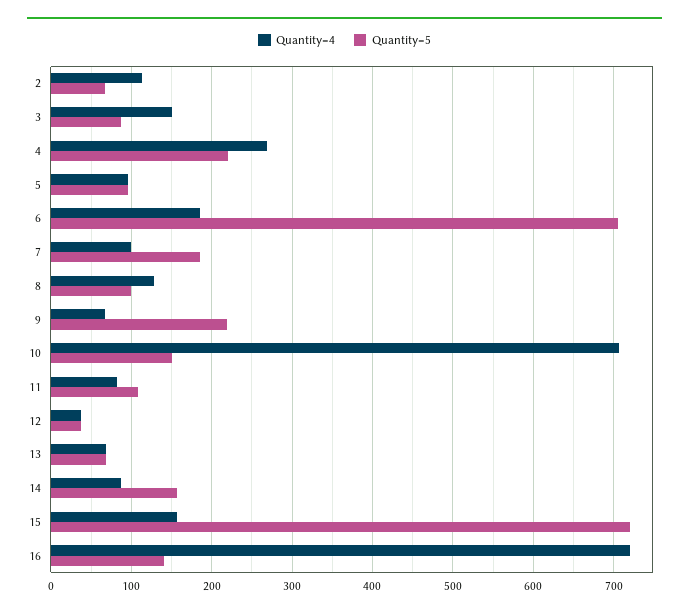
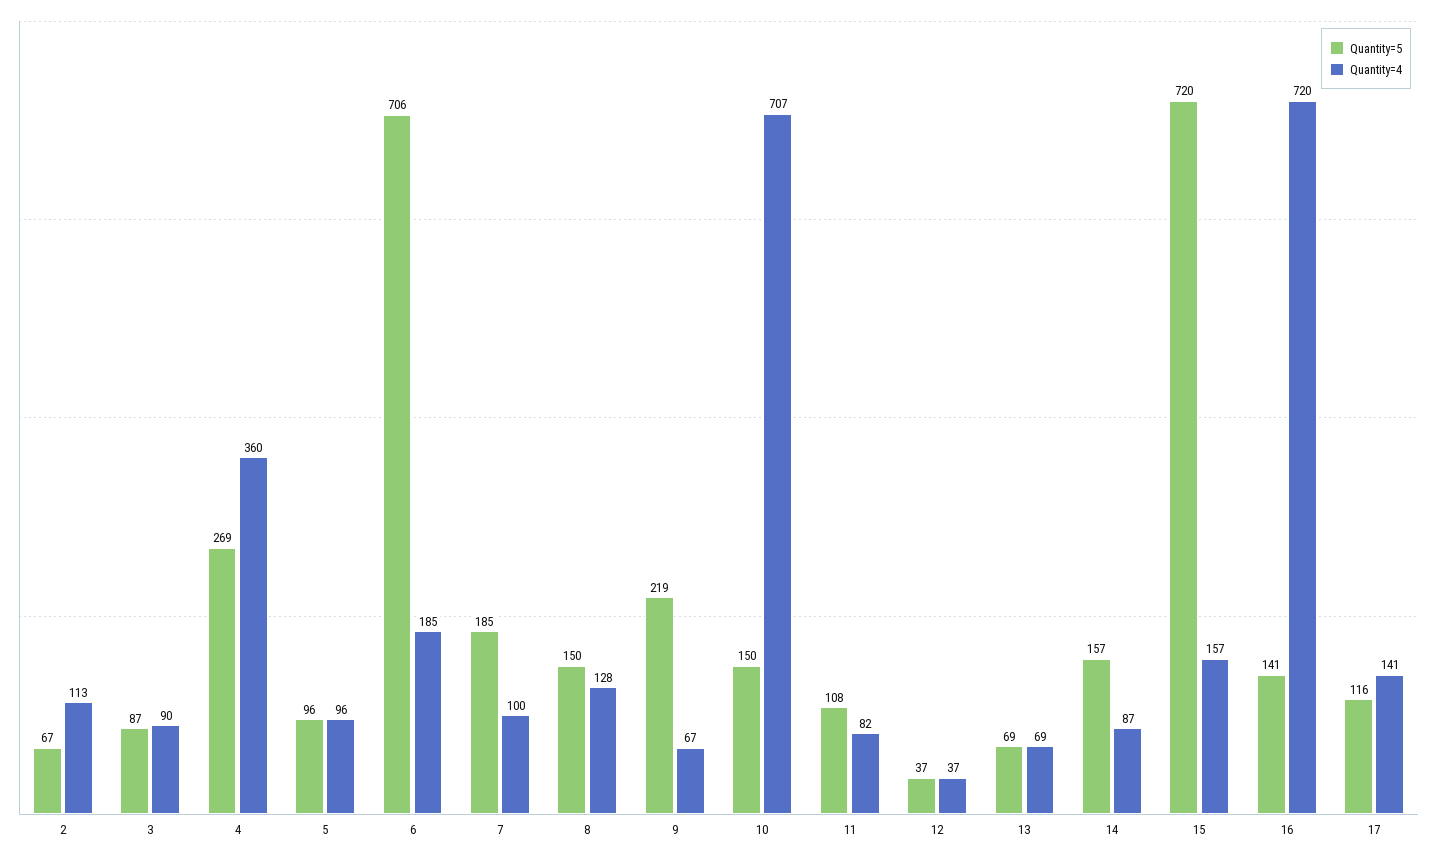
Quantity=4, 3: 150 -> 90
Quantity=4, 4: 270 -> 360
Quantity=5, 4: 220 -> 269
Quantity=5, 8: 100 -> 150
Quantity=5, 17: none -> 116
Quantity=4, 17: none -> 141

